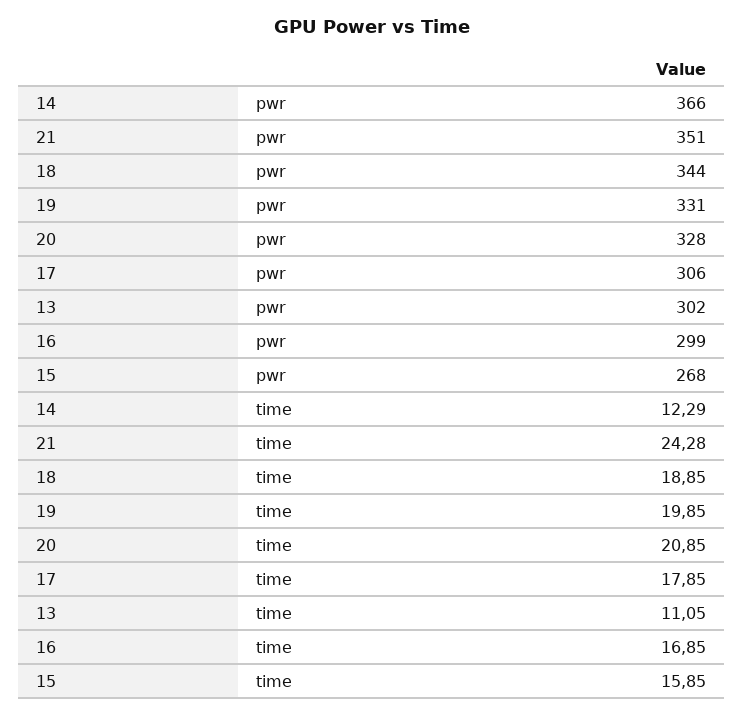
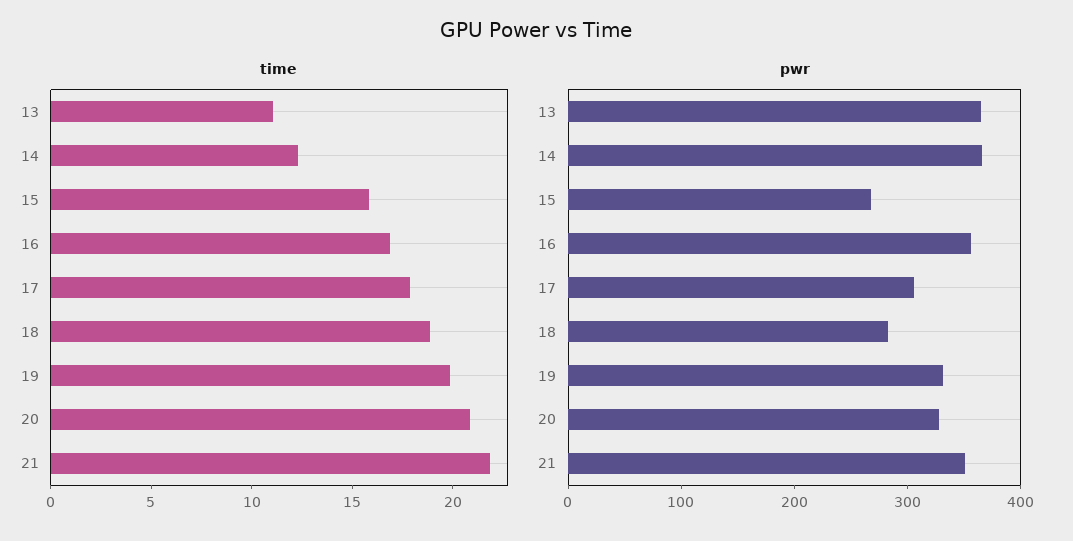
pwr, 18: 344 -> 280
pwr, 13: 302 -> 360
pwr, 16: 299 -> 360
time, 21: 24.28 -> 22

